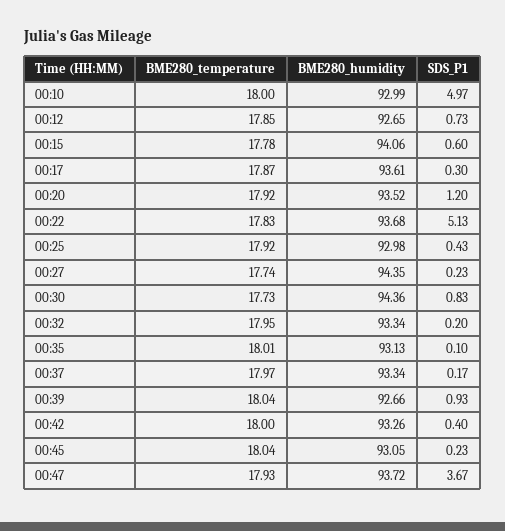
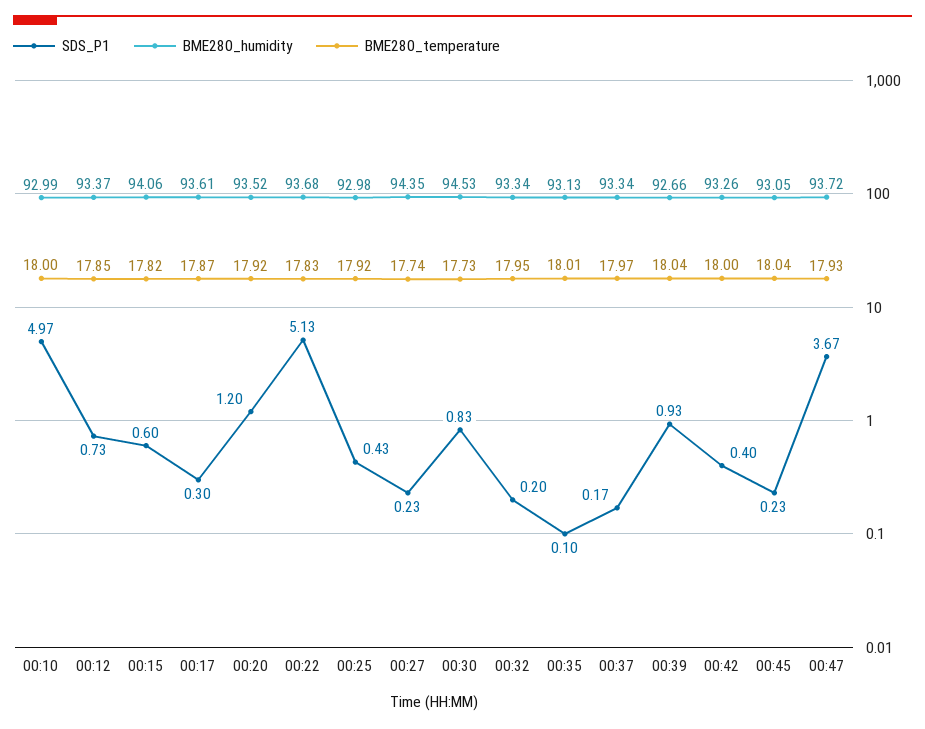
BME280_humidity, 00:12: 92.65 -> 93.37
BME280_temperature, 00:15: 17.78 -> 17.82
BME280_humidity, 00:30: 94.36 -> 94.53

